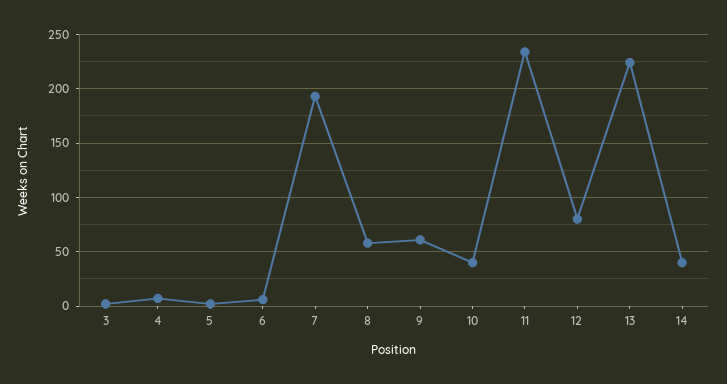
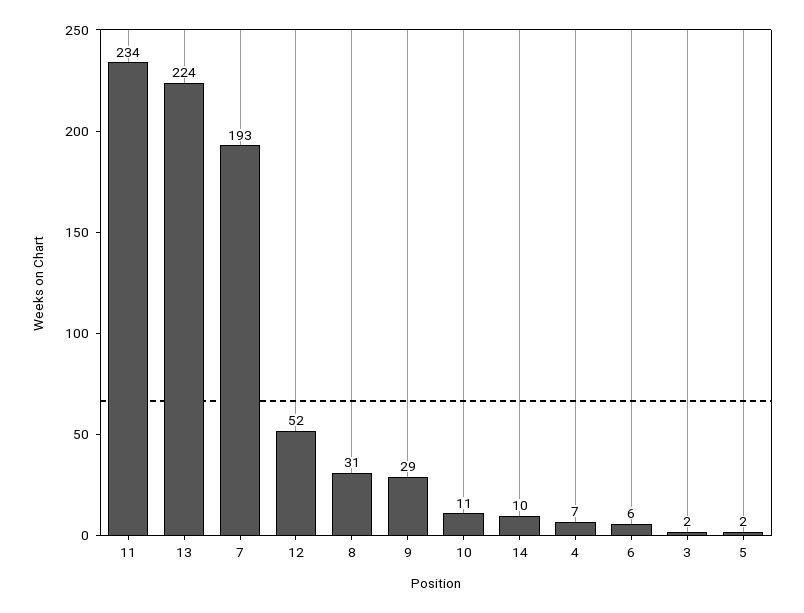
8: 60 -> 31
9: 60 -> 29
10: 40 -> 11
12: 80 -> 52
14: 40 -> 10

